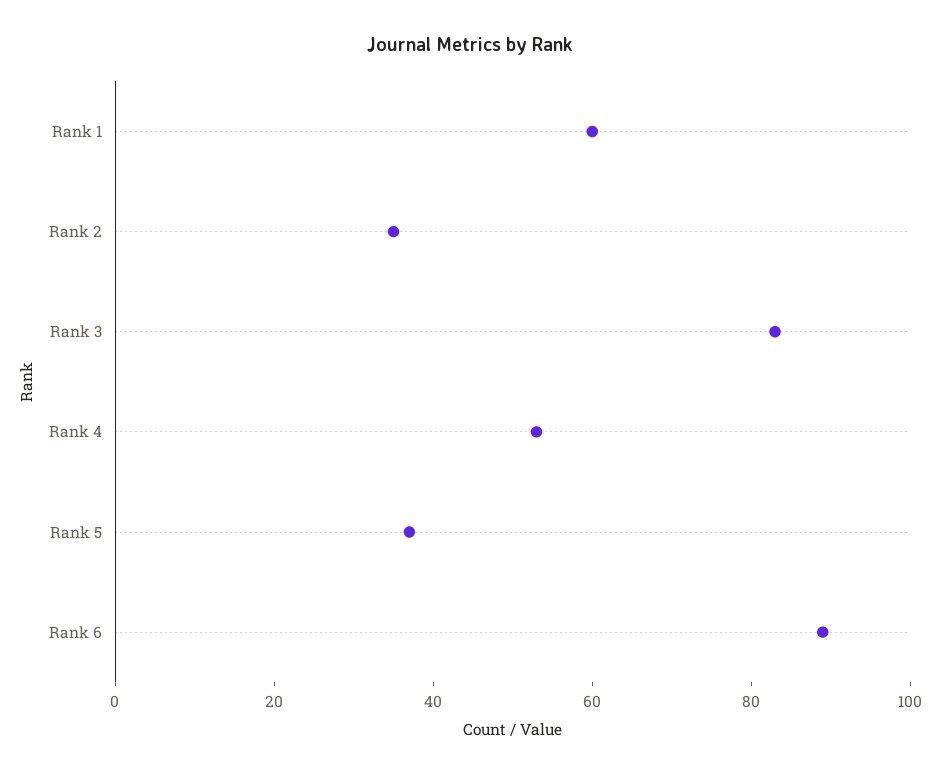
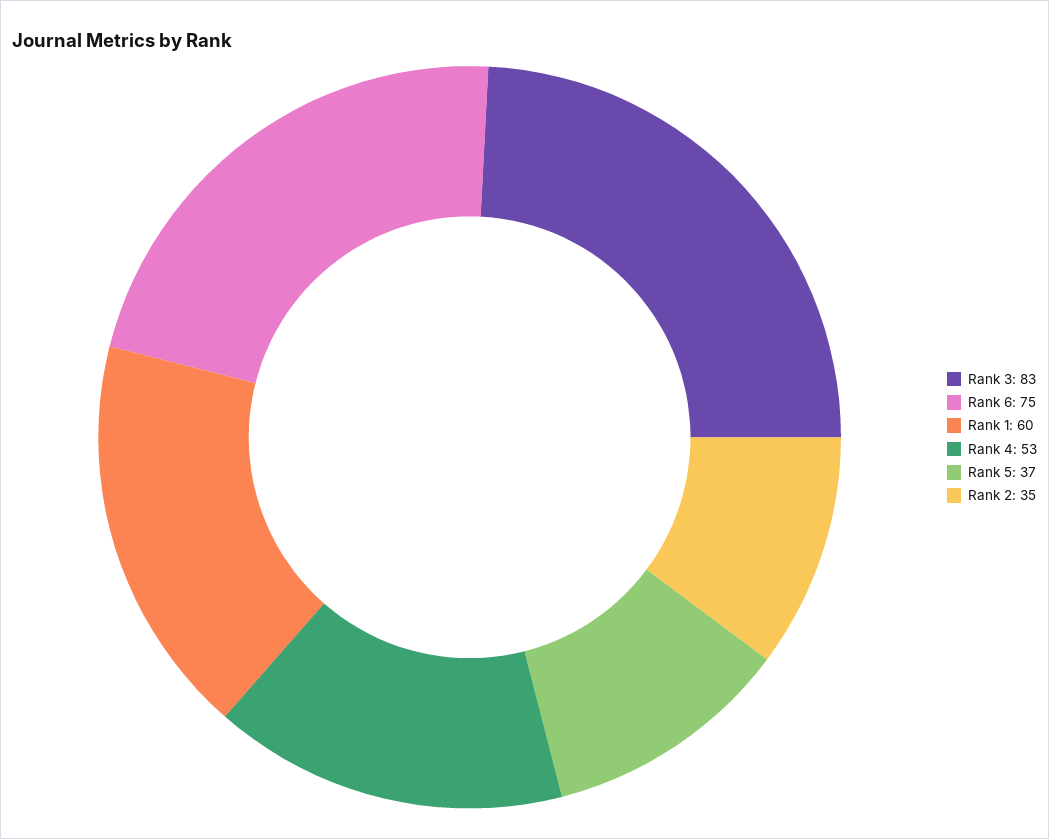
Rank 6: 90 -> 75

